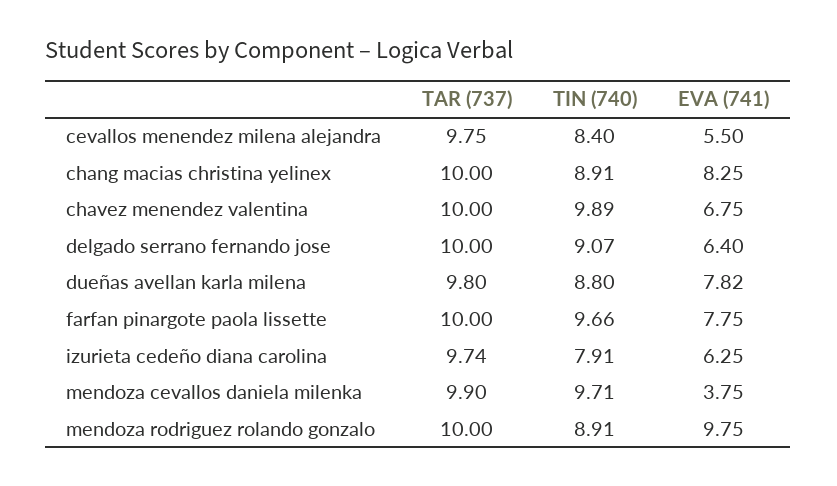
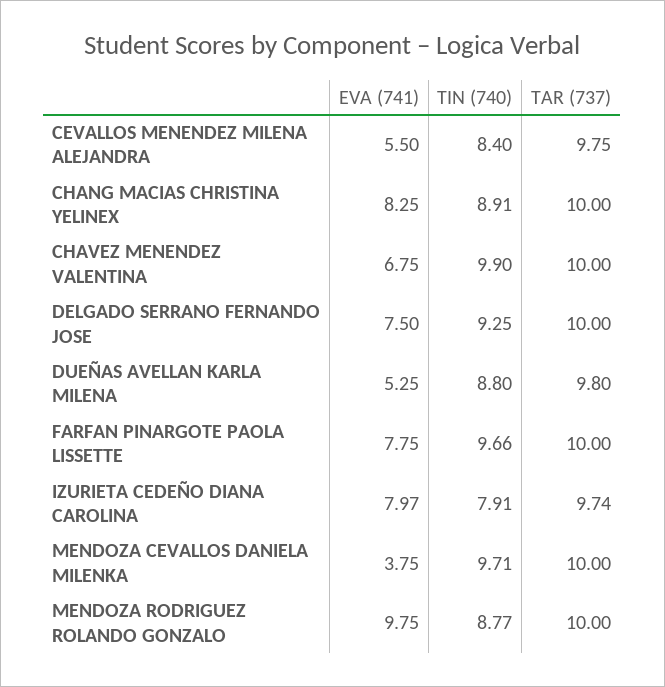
TIN (740), chavez menendez valentina: 9.89 -> 9.9
TIN (740), delgado serrano fernando jose: 9.07 -> 9.25
EVA (741), delgado serrano fernando jose: 6.4 -> 7.5
EVA (741), dueñas avellan karla milena: 7.82 -> 5.25
EVA (741), izurieta cedeño diana carolina: 6.25 -> 7.97
TAR (737), mendoza cevallos daniela milenka: 9.9 -> 10
TIN (740), mendoza rodriguez rolando gonzalo: 8.91 -> 8.77

